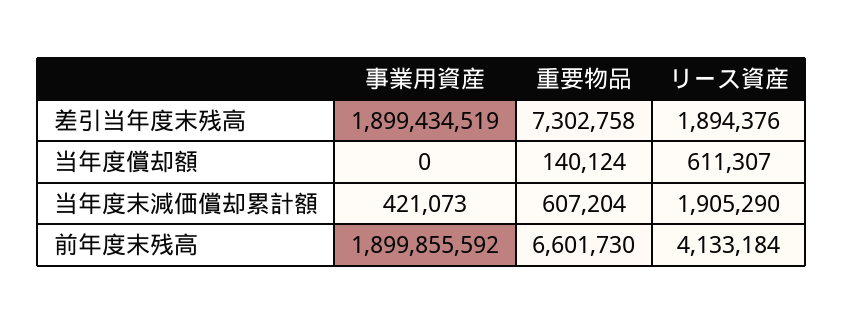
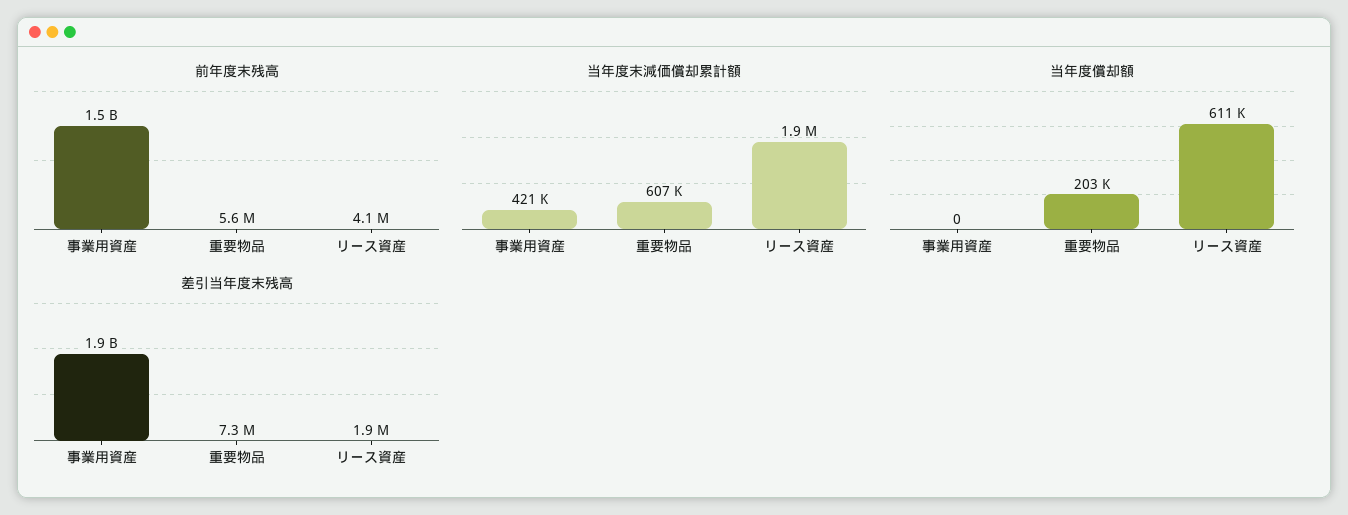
当年度償却額, 重要物品: 140124 -> 203000
前年度末残高, 事業用資産: 1899855592 -> 1500000000
前年度末残高, 重要物品: 6601730 -> 5600000

